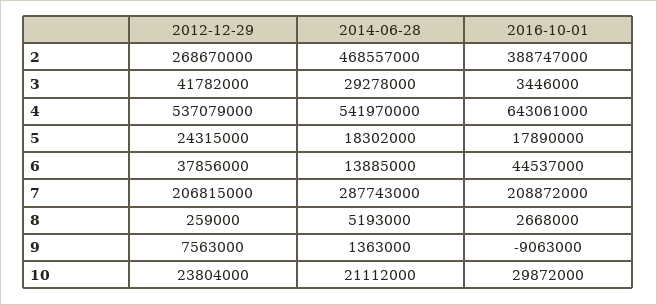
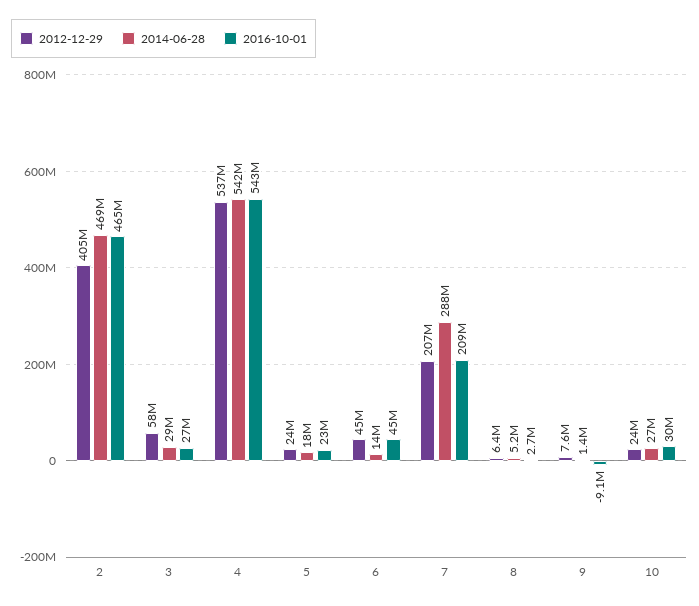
2012-12-29, 2: 268670000 -> 405000000
2016-10-01, 2: 388747000 -> 465000000
2012-12-29, 3: 41782000 -> 58000000
2016-10-01, 3: 3446000 -> 27000000
2016-10-01, 4: 643061000 -> 543000000
2016-10-01, 5: 17890000 -> 23000000
2012-12-29, 6: 37856000 -> 45000000
2012-12-29, 8: 259000 -> 6400000
2014-06-28, 10: 21112000 -> 27000000

